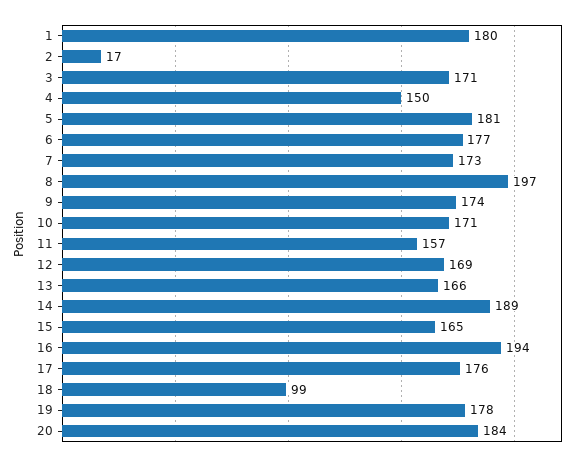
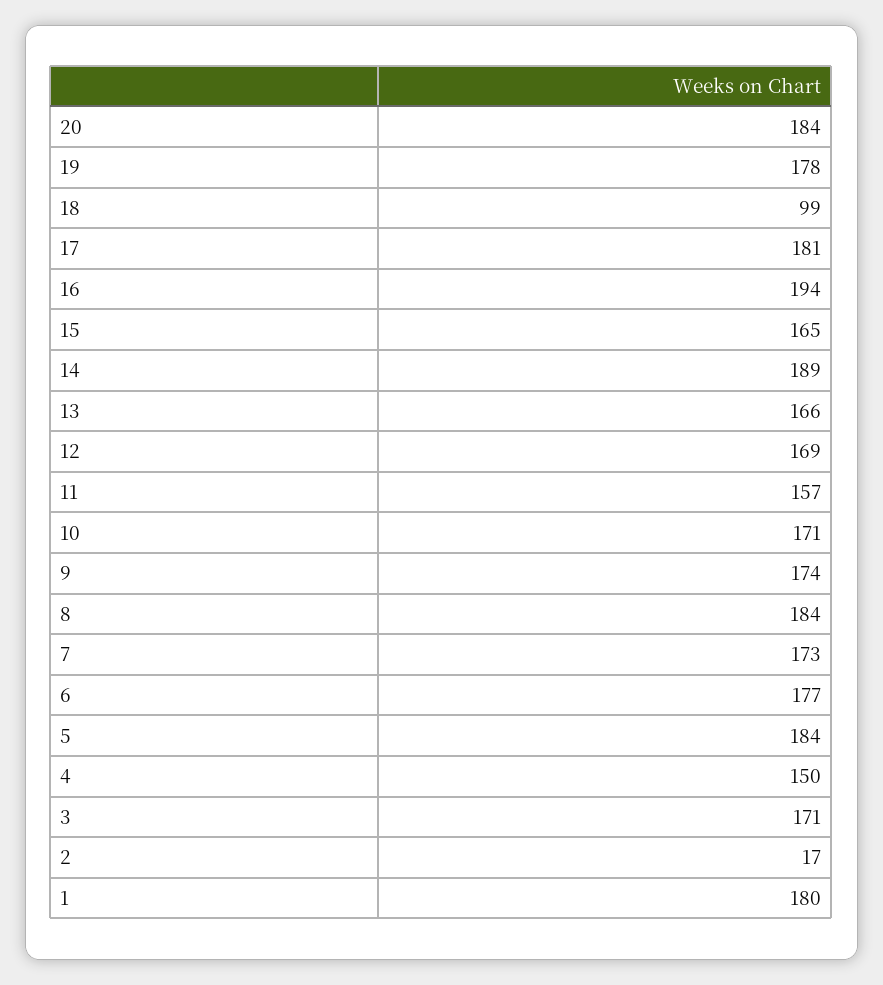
5: 181 -> 184
8: 197 -> 184
17: 176 -> 181

